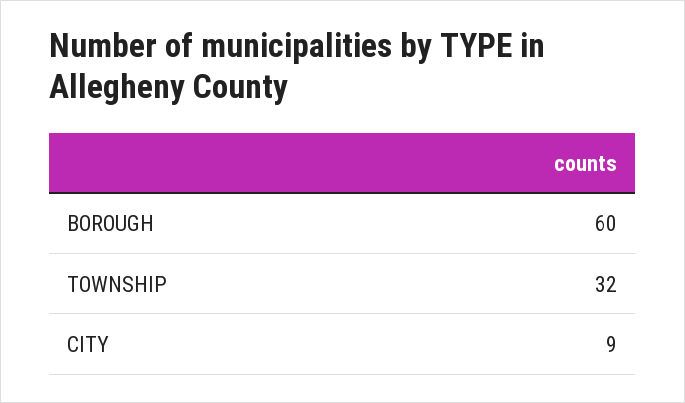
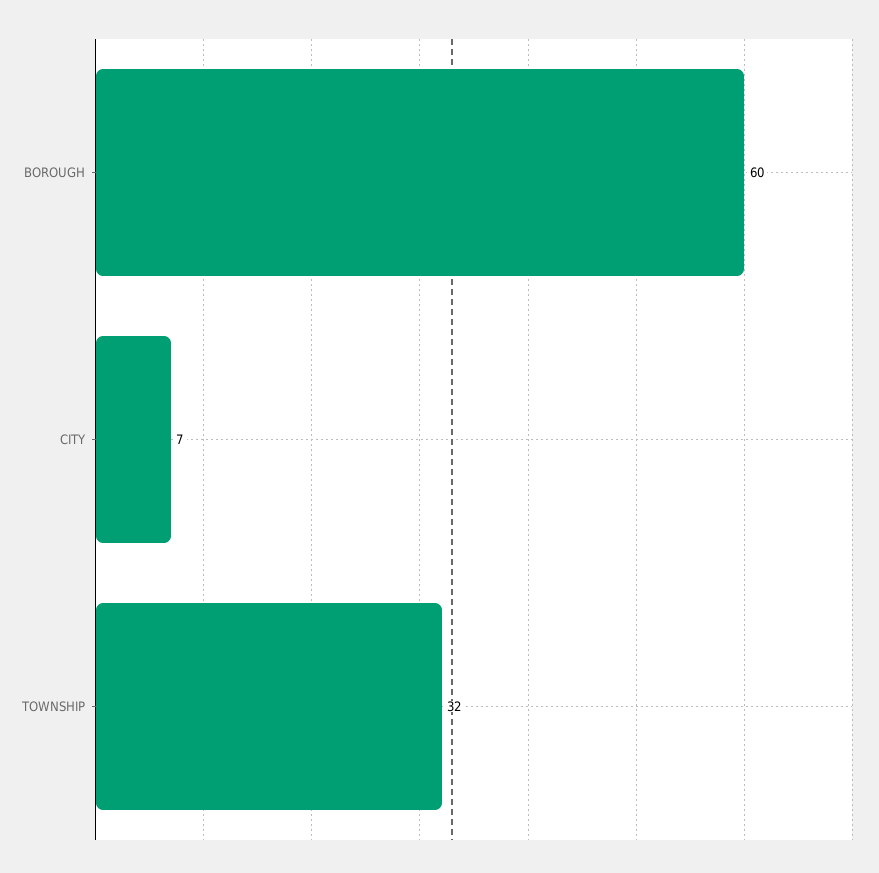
CITY: 9 -> 7

